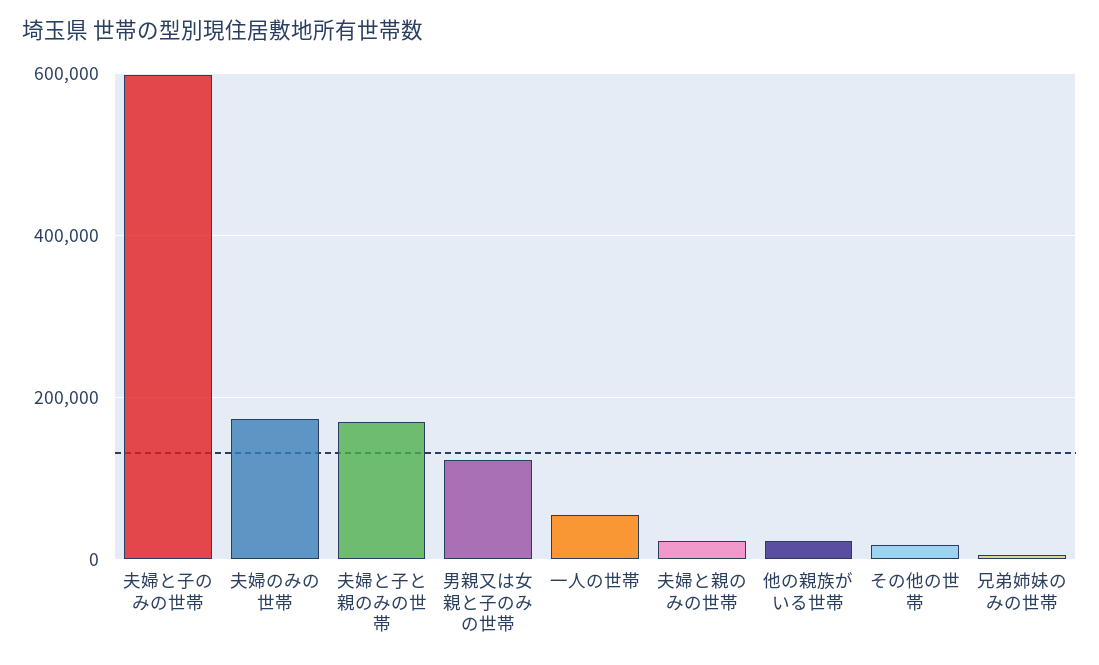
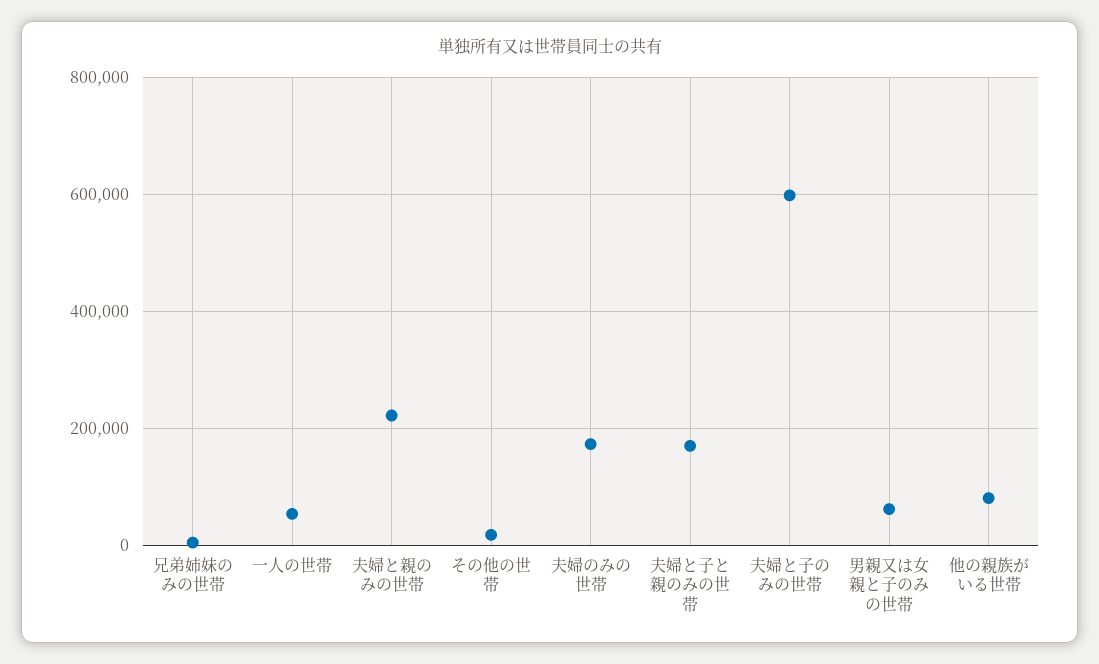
男親又は女親と子のみの世帯: 120000 -> 60000
夫婦と親のみの世帯: 20000 -> 220000
他の親族がいる世帯: 20000 -> 80000

